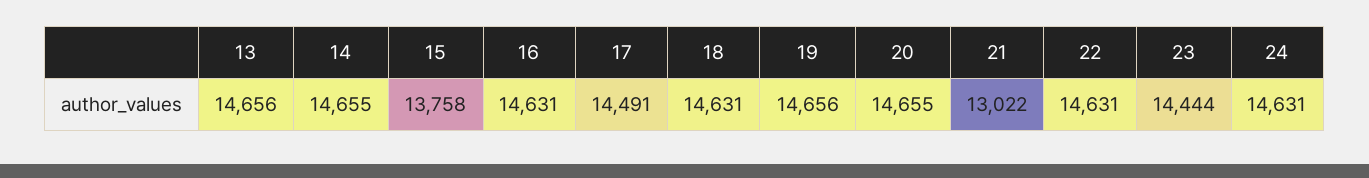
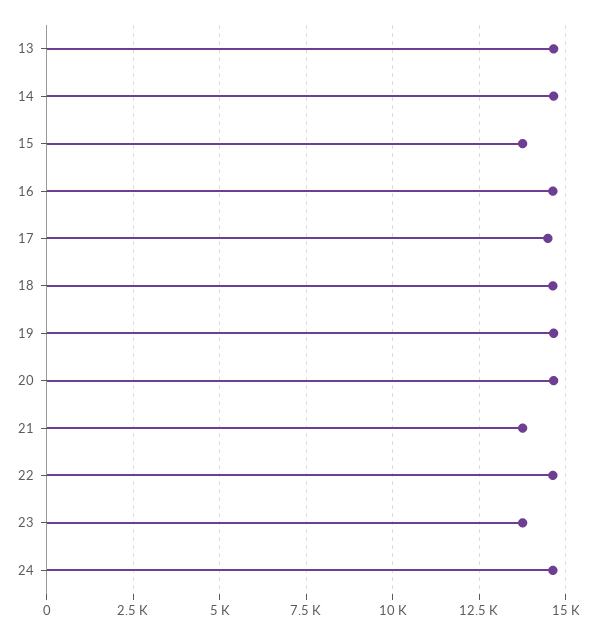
21: 13022 -> 13750
23: 14444 -> 13750

